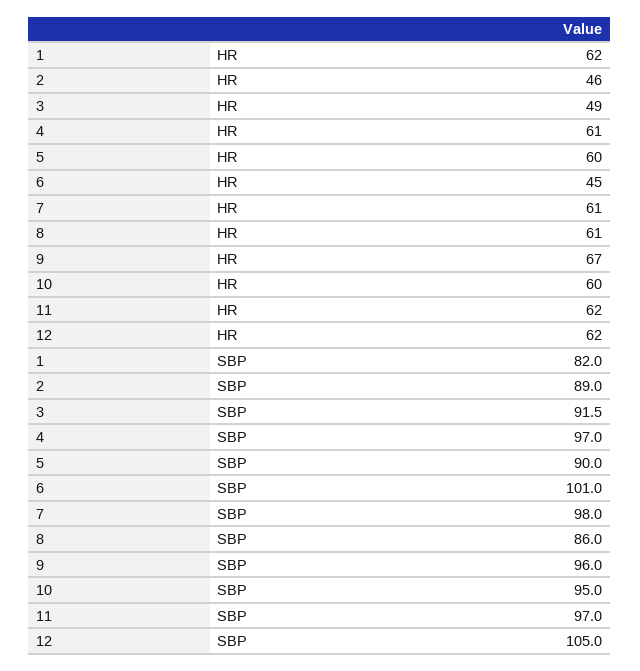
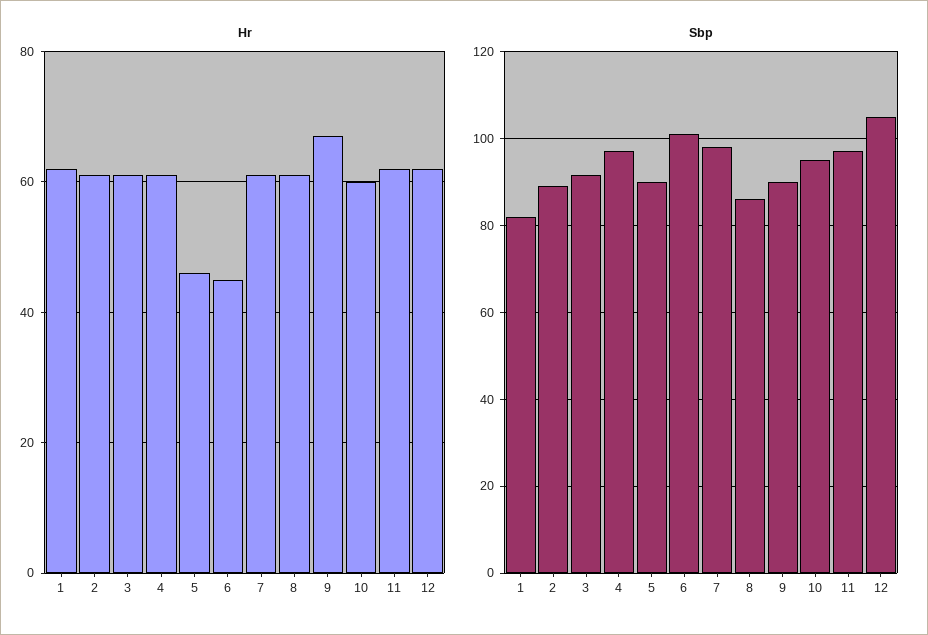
HR, 2: 46 -> 60
HR, 3: 49 -> 60
HR, 5: 60 -> 45
SBP, 9: 96 -> 90

